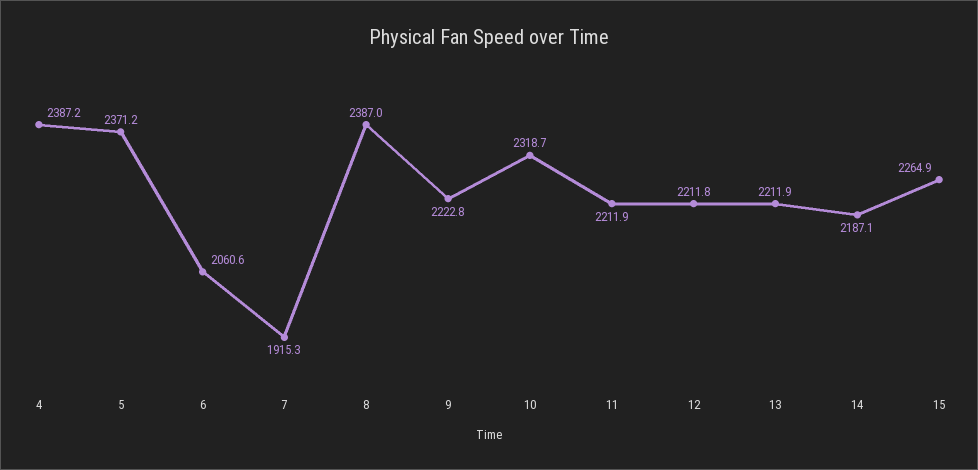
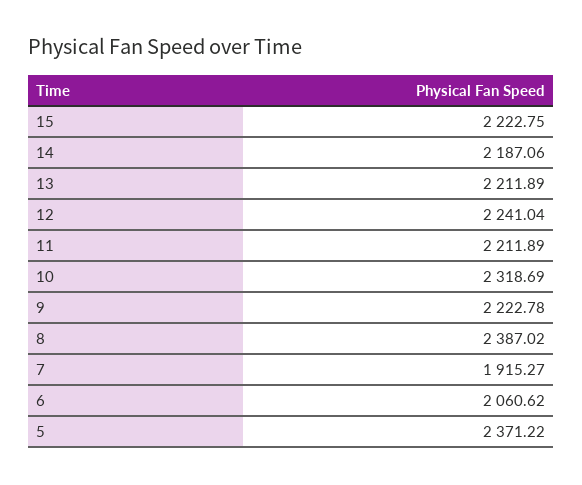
4: 2387.2 -> none
12: 2211.8 -> 2241.04
15: 2264.9 -> 2222.75

